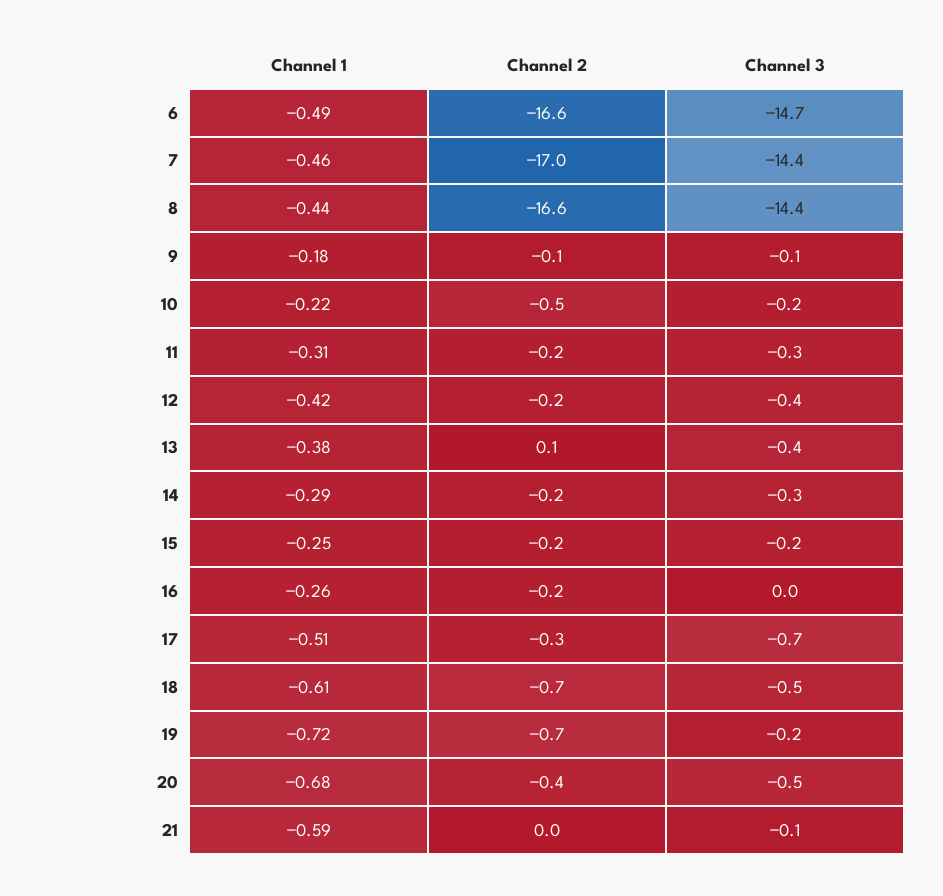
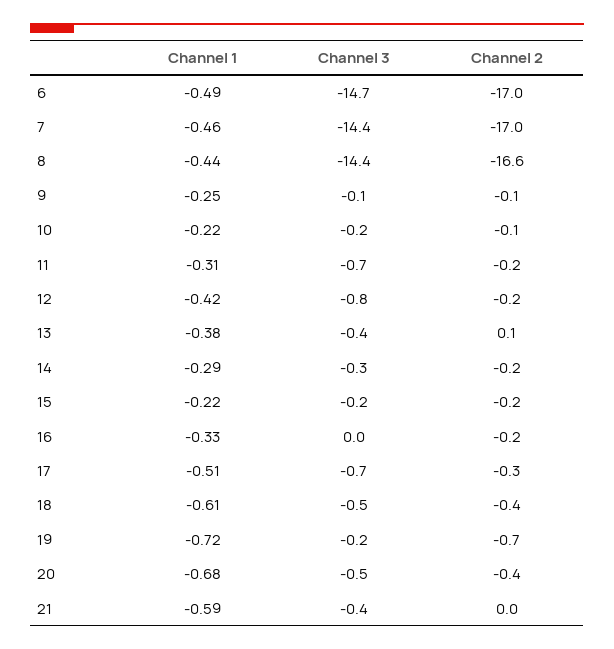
Channel 2, 6: -16.6 -> -17
Channel 1, 9: -0.18 -> -0.25
Channel 2, 10: -0.5 -> -0.1
Channel 3, 11: -0.3 -> -0.7
Channel 3, 12: -0.4 -> -0.8
Channel 1, 15: -0.25 -> -0.22
Channel 1, 16: -0.26 -> -0.33
Channel 2, 18: -0.7 -> -0.4
Channel 3, 21: -0.1 -> -0.4

